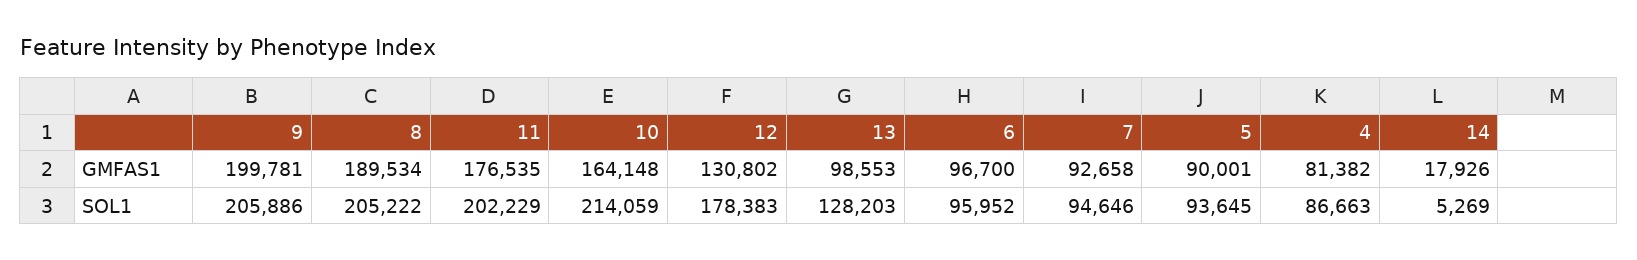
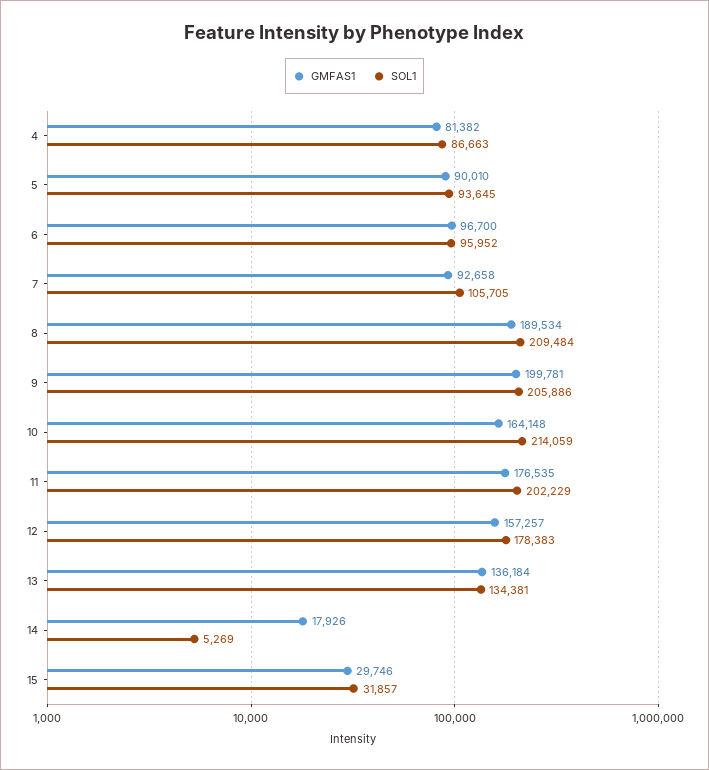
GMFAS1, 12: 130802 -> 157257
GMFAS1, 13: 98553 -> 136184
GMFAS1, 5: 90001 -> 90010
SOL1, 8: 205222 -> 209484
SOL1, 13: 128203 -> 134381
SOL1, 7: 94646 -> 105705
GMFAS1, 15: none -> 29746
SOL1, 15: none -> 31857

